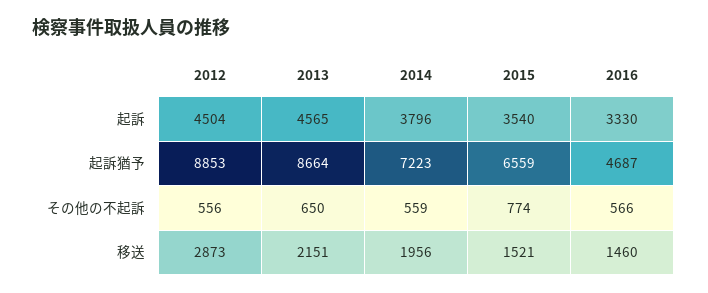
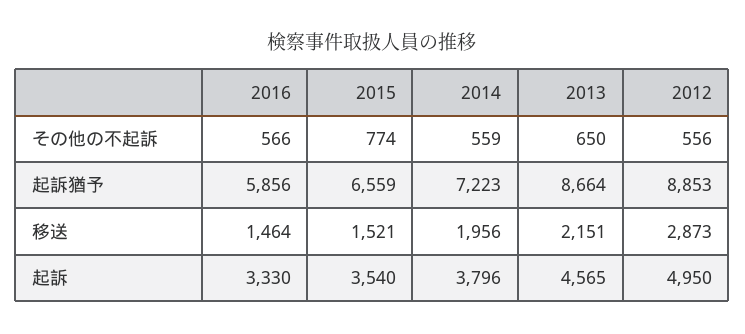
2012, 起訴: 4504 -> 4950
2016, 起訴猶予: 4687 -> 5856
2016, 移送: 1460 -> 1464

